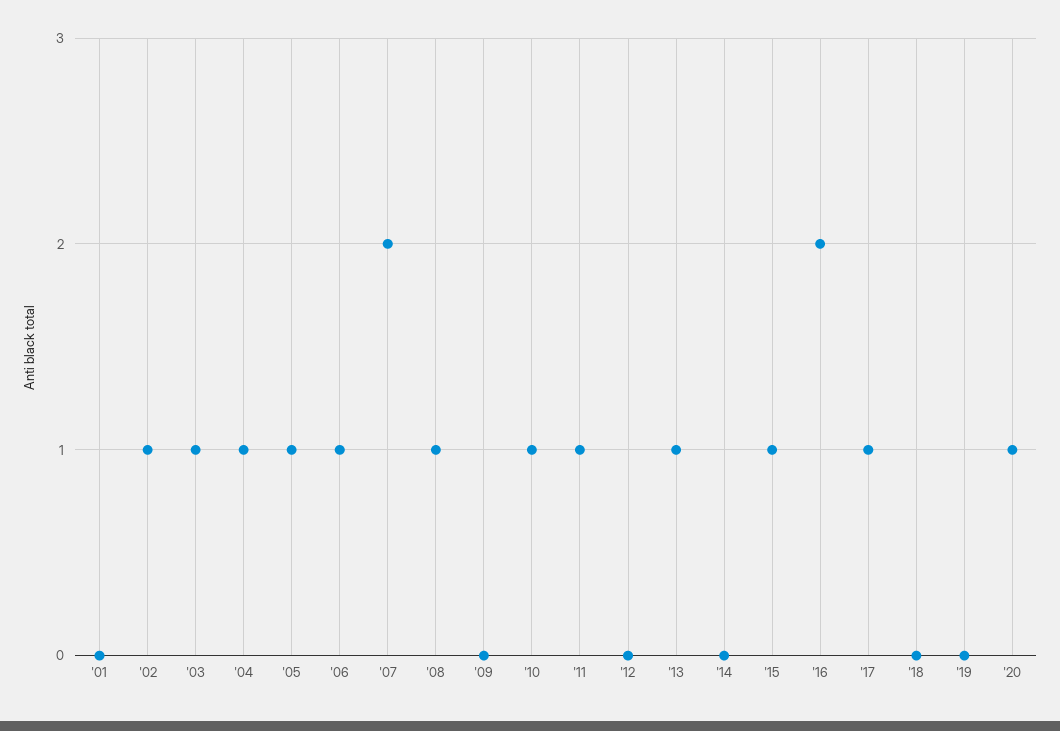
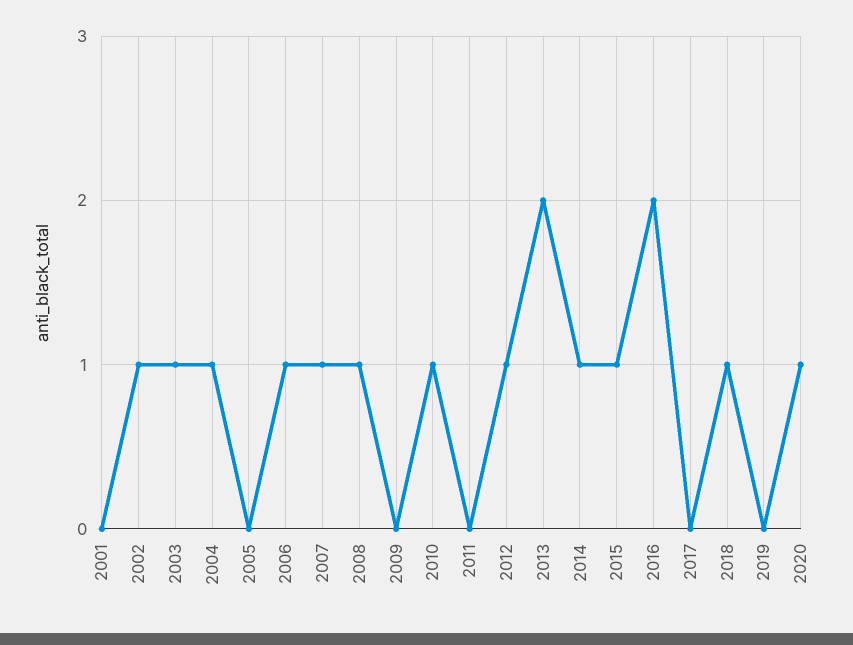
'05: 1 -> 0
'07: 2 -> 1
'11: 1 -> 0
'12: 0 -> 1
'13: 1 -> 2
'14: 0 -> 1
'17: 1 -> 0
'18: 0 -> 1

